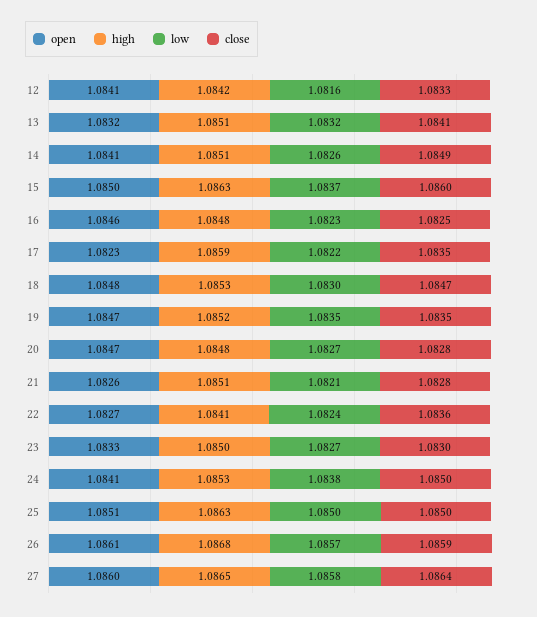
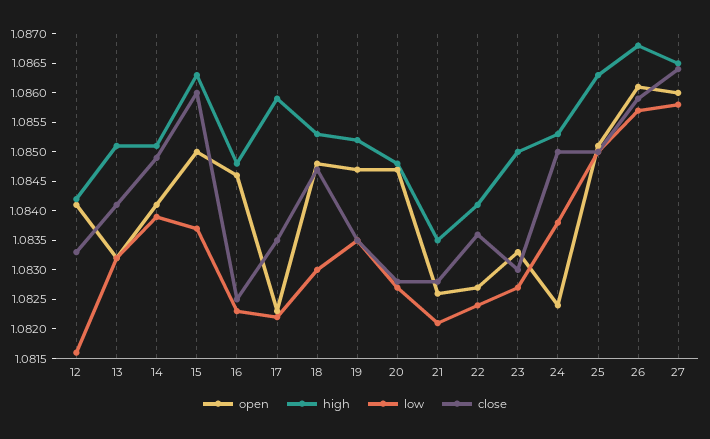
low, 14: 1.0826 -> 1.084
high, 21: 1.0851 -> 1.0835
open, 24: 1.0841 -> 1.0825

